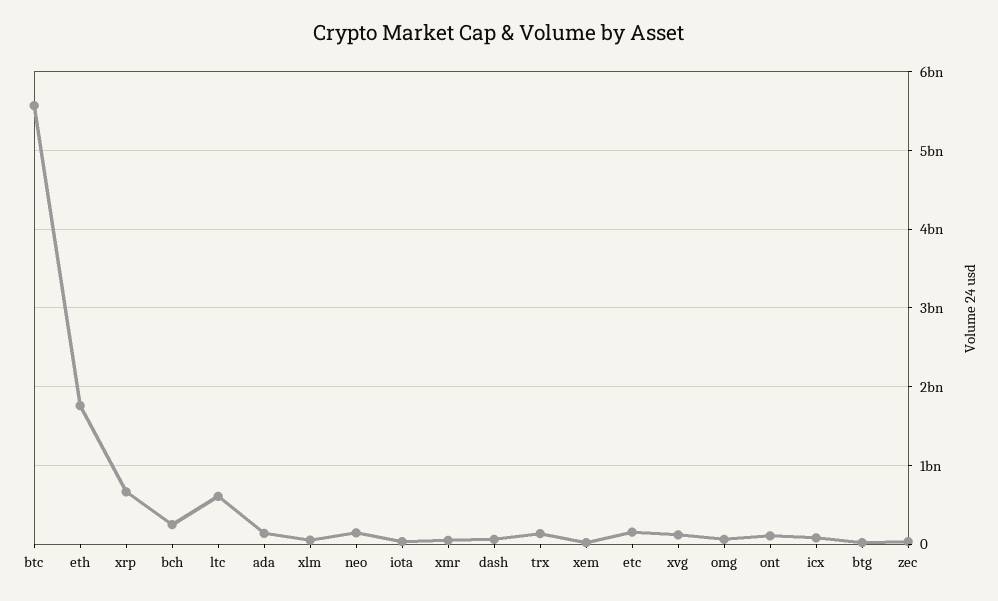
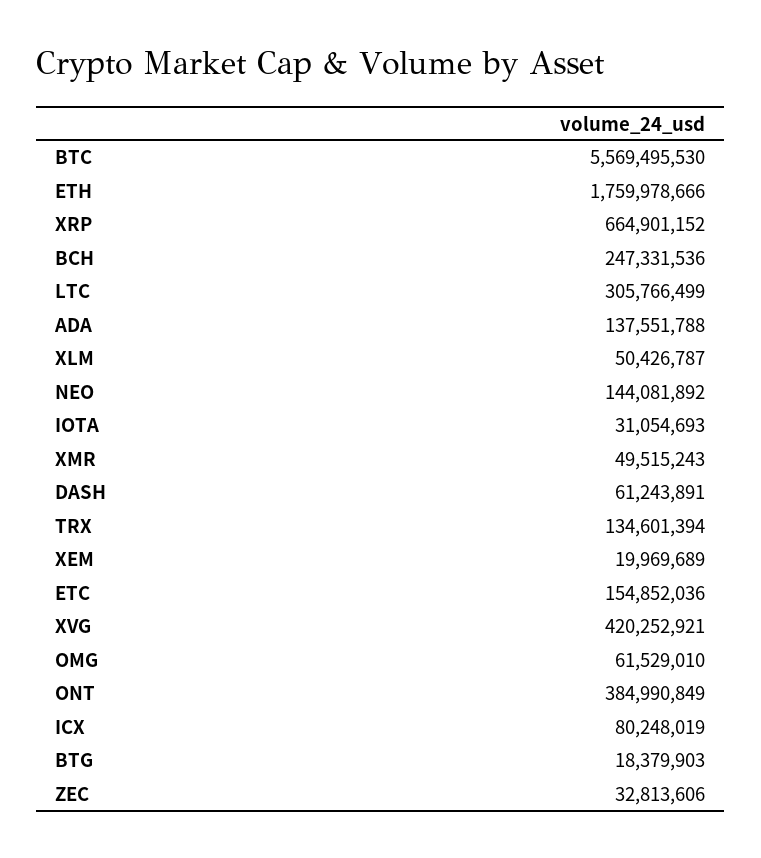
ltc: 600000000 -> 305766499
xvg: 100000000 -> 420252921
ont: 100000000 -> 384990849

